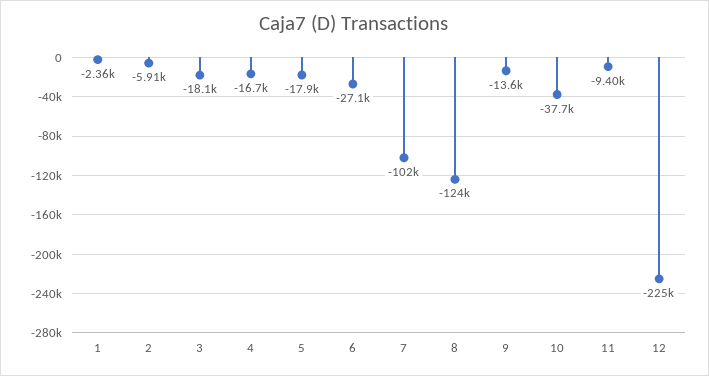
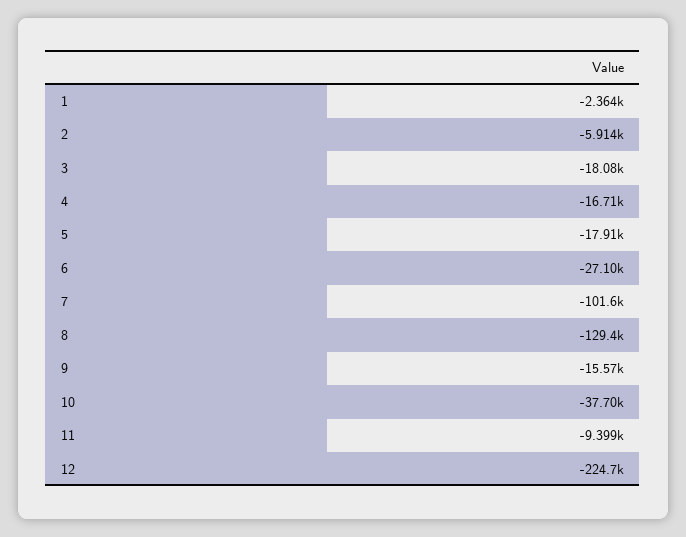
8: -124000 -> -129400
9: -13600 -> -15570

